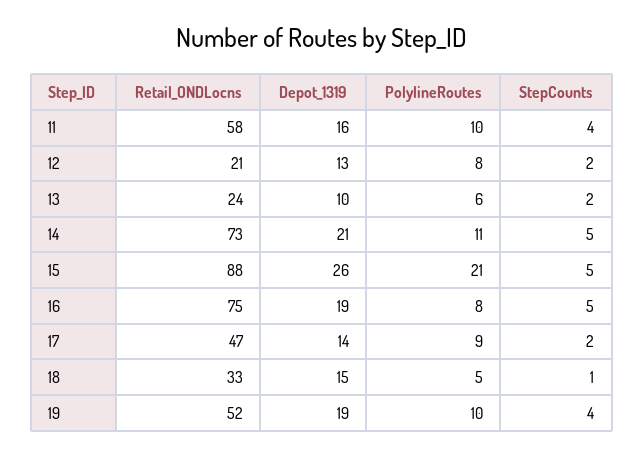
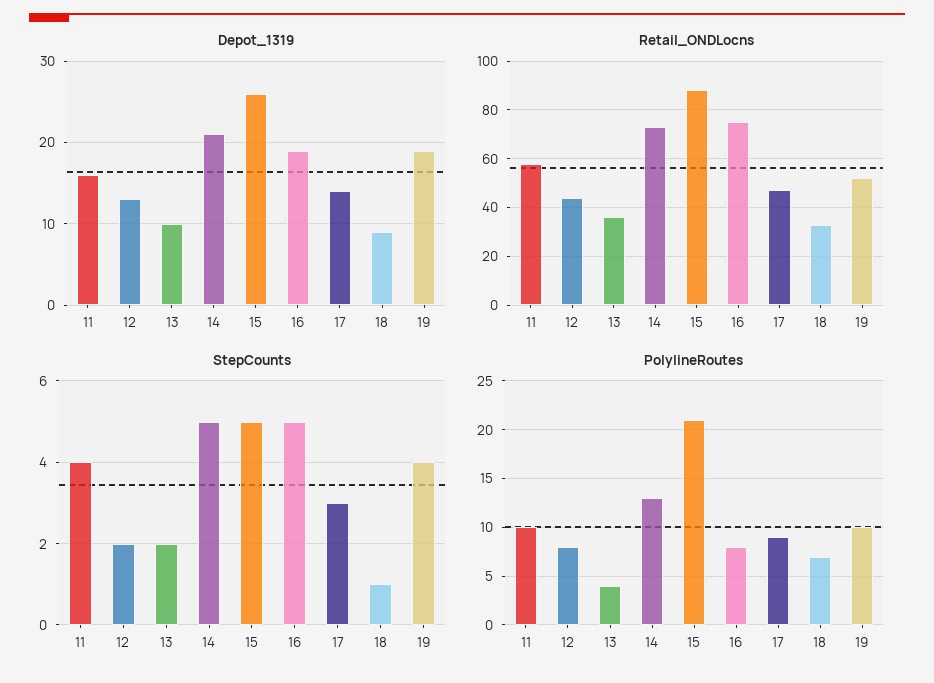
Retail_ONDLocns, 12: 21 -> 45
Retail_ONDLocns, 13: 24 -> 35
PolylineRoutes, 13: 6 -> 4
PolylineRoutes, 14: 11 -> 13
StepCounts, 17: 2 -> 3
Depot_1319, 18: 15 -> 9
PolylineRoutes, 18: 5 -> 7

